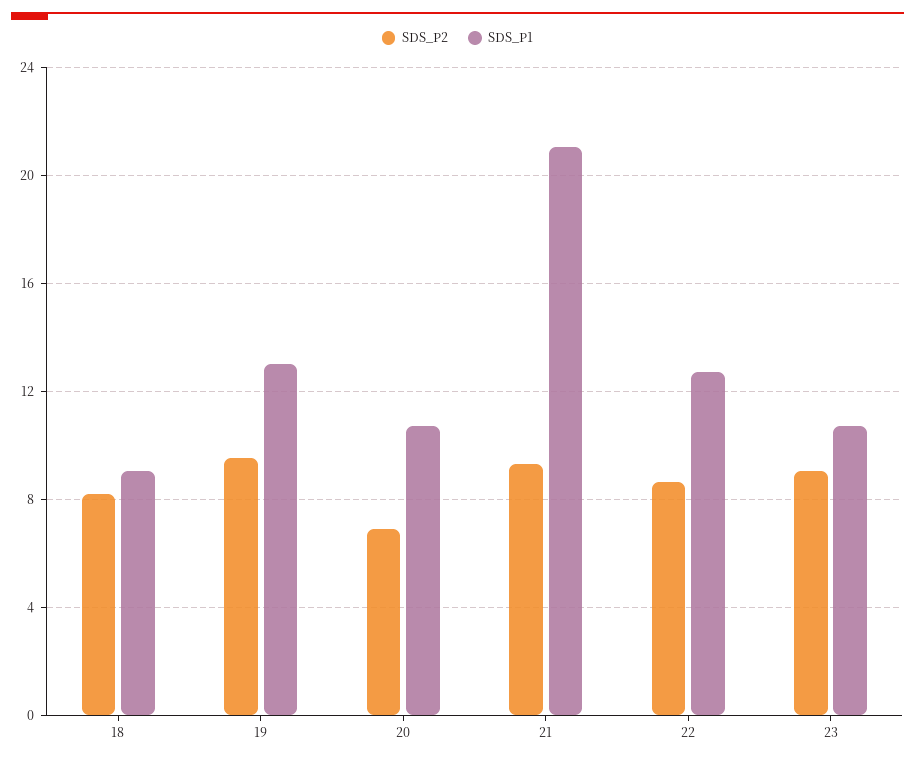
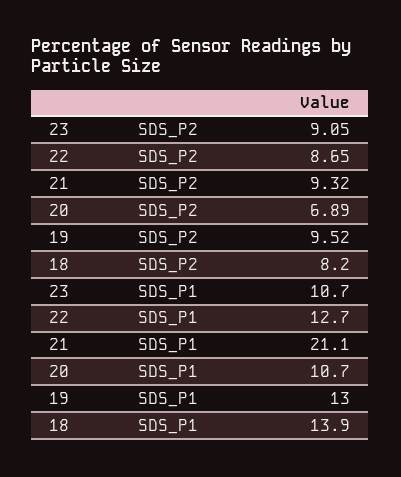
SDS_P1, 18: 9 -> 13.9

